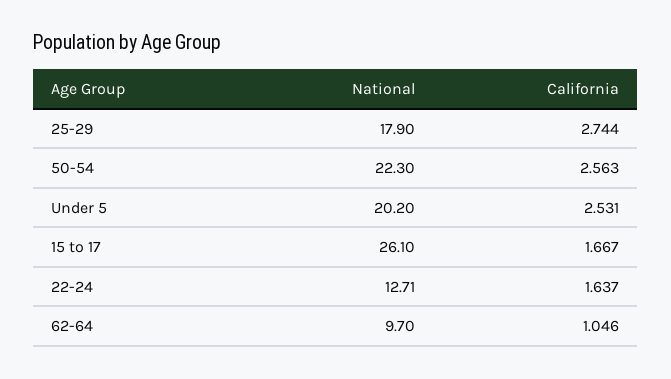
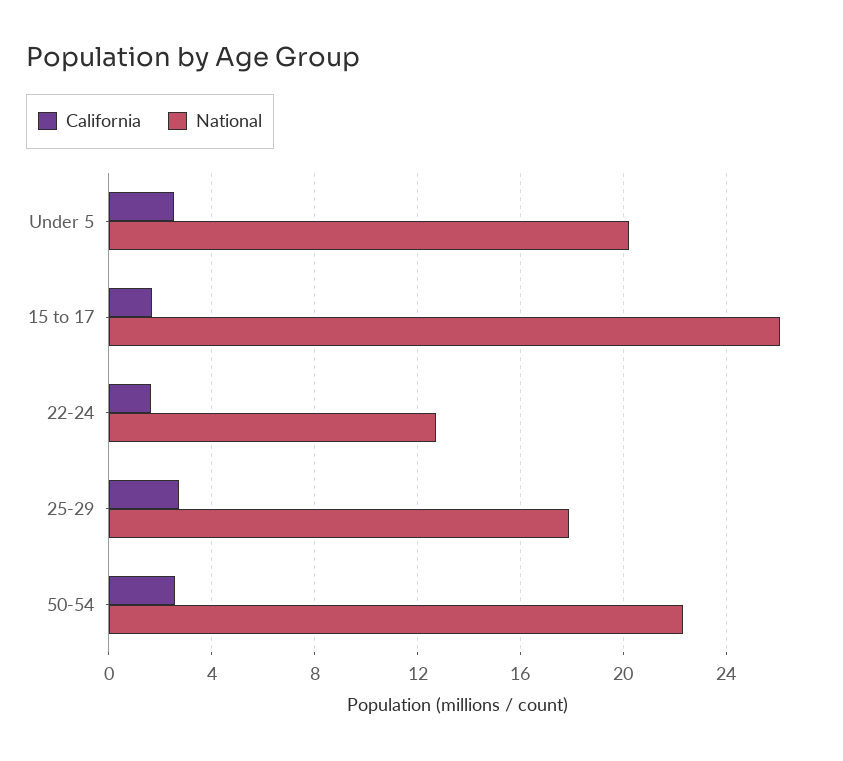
National, 62-64: 9.7 -> none
California, 62-64: 1.046 -> none

